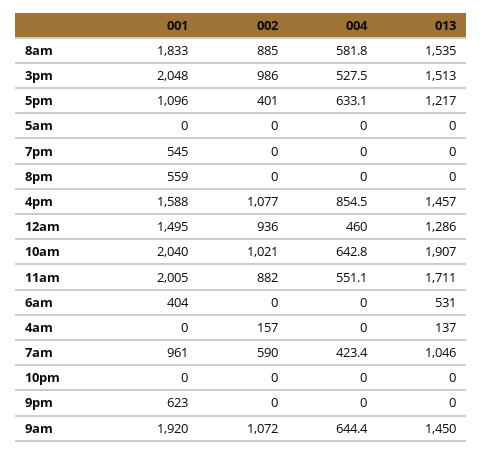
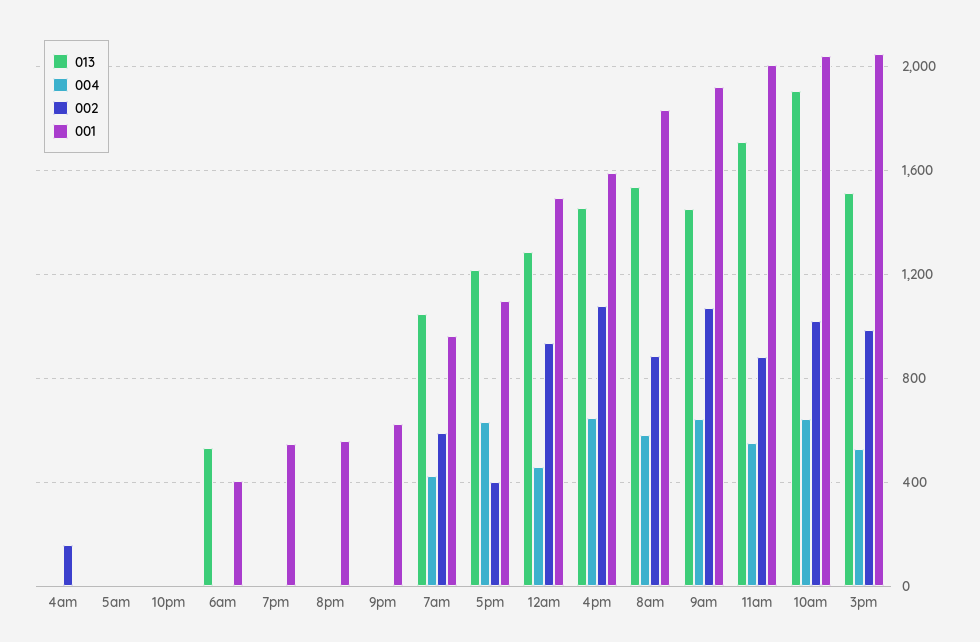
004, 4pm: 854.5 -> 650
013, 4am: 137 -> 0

